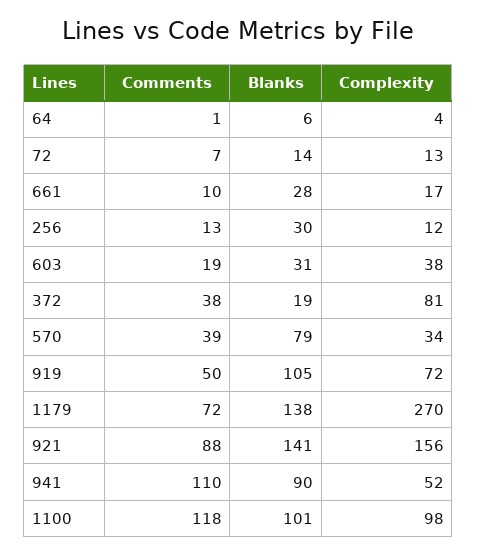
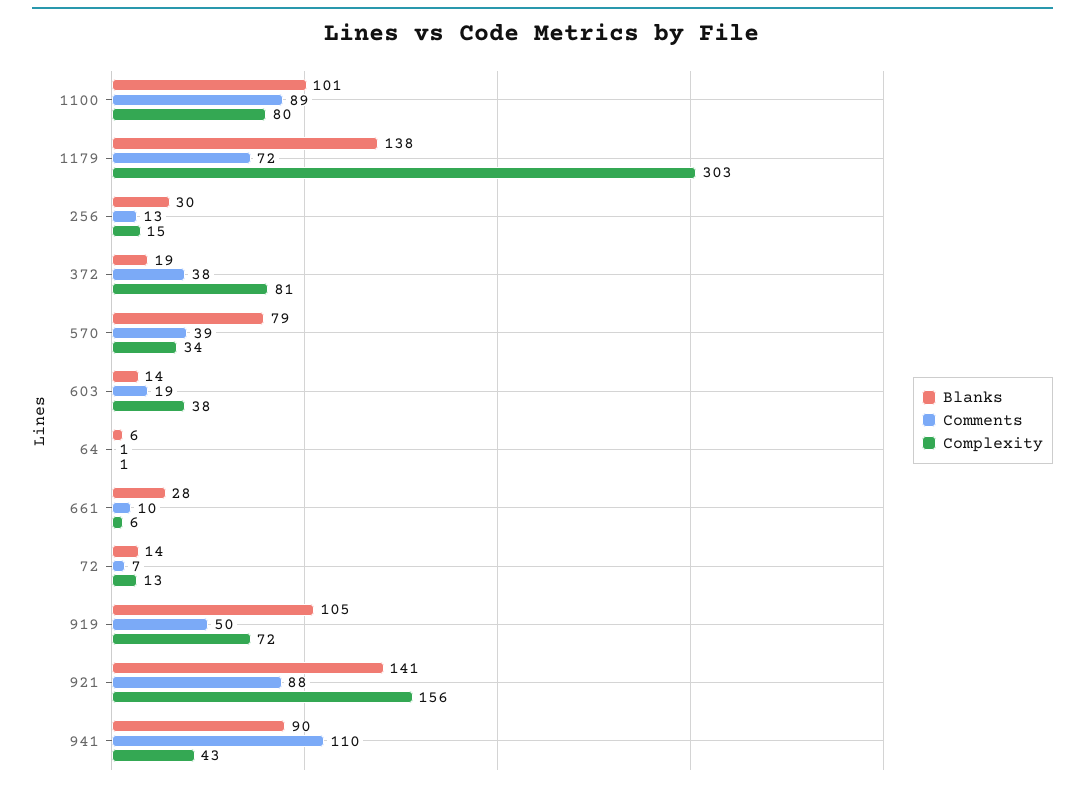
Complexity, 64: 4 -> 1
Complexity, 661: 17 -> 6
Complexity, 256: 12 -> 15
Blanks, 603: 31 -> 14
Complexity, 1179: 270 -> 303
Complexity, 941: 52 -> 43
Comments, 1100: 118 -> 89
Complexity, 1100: 98 -> 80

